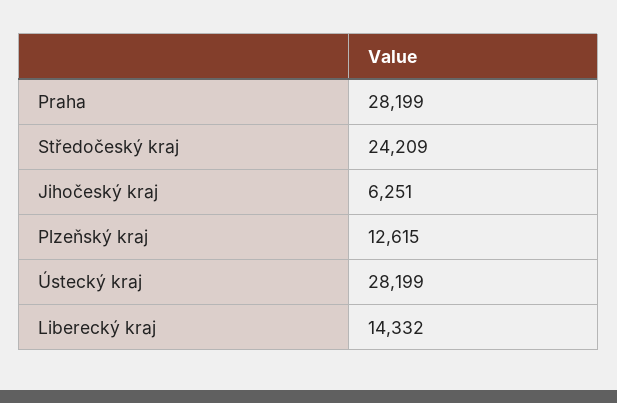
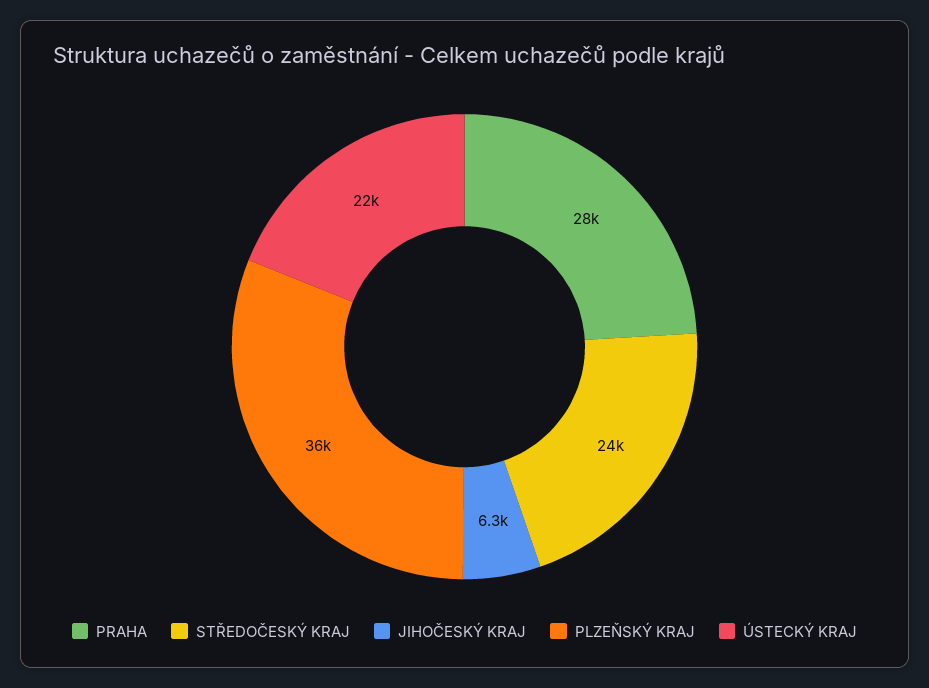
Plzeňský kraj: 12615 -> 36000
Ústecký kraj: 28199 -> 22000
Liberecký kraj: 14332 -> none

